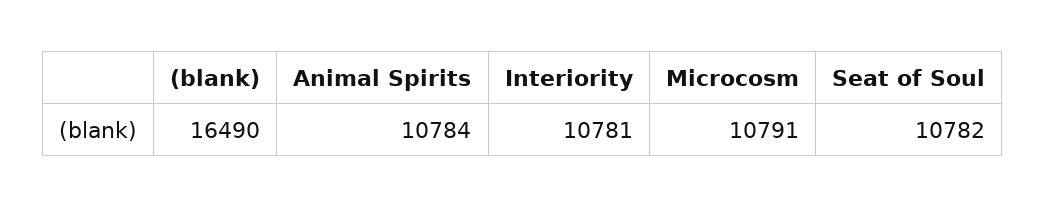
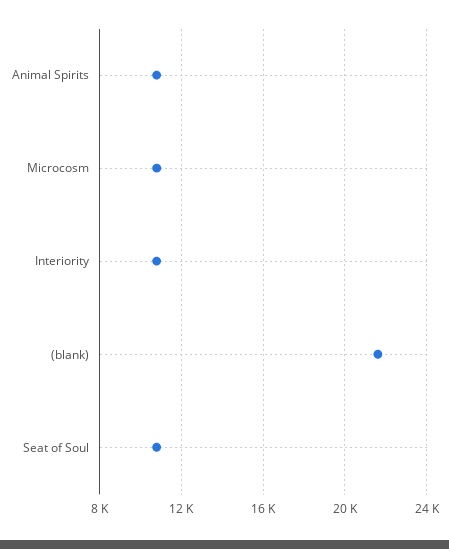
(blank): 16490 -> 21500

